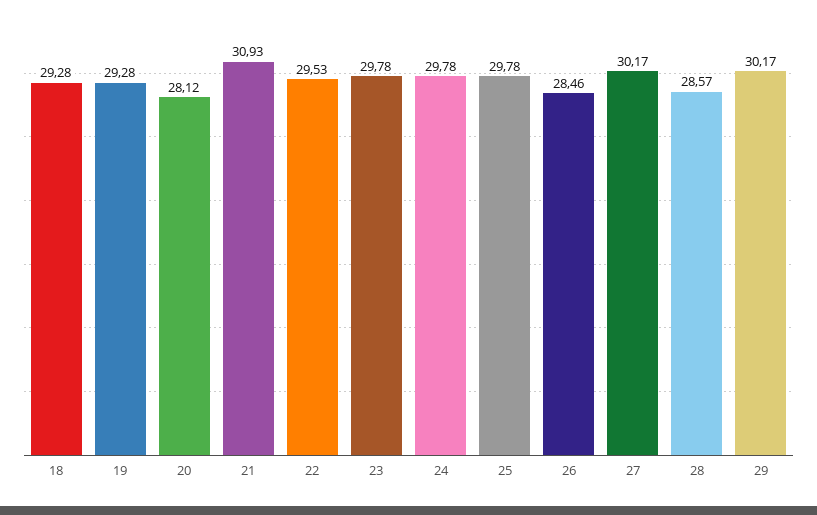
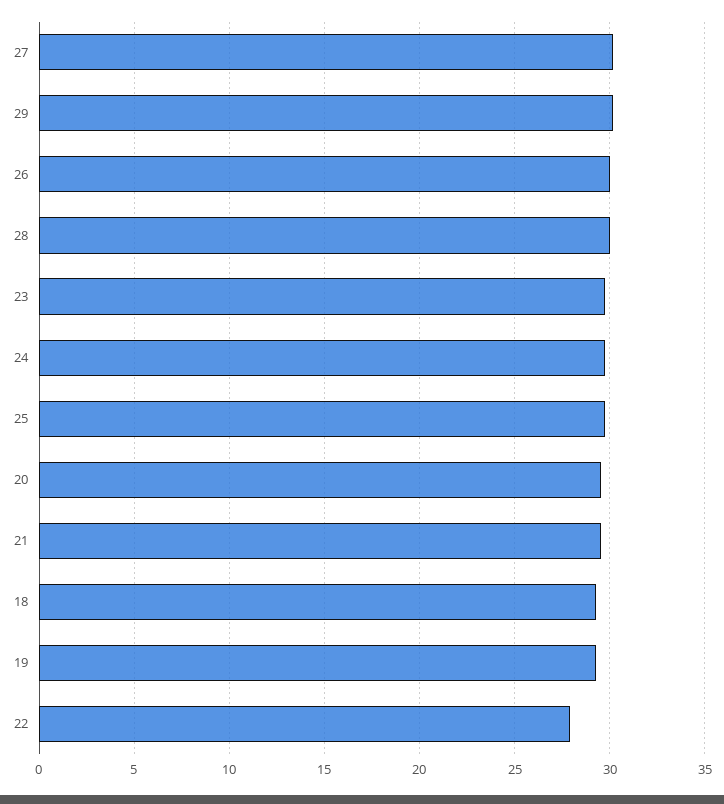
20: 28.12 -> 29.5
21: 30.93 -> 29.5
22: 29.53 -> 28
26: 28.46 -> 30
28: 28.57 -> 30

